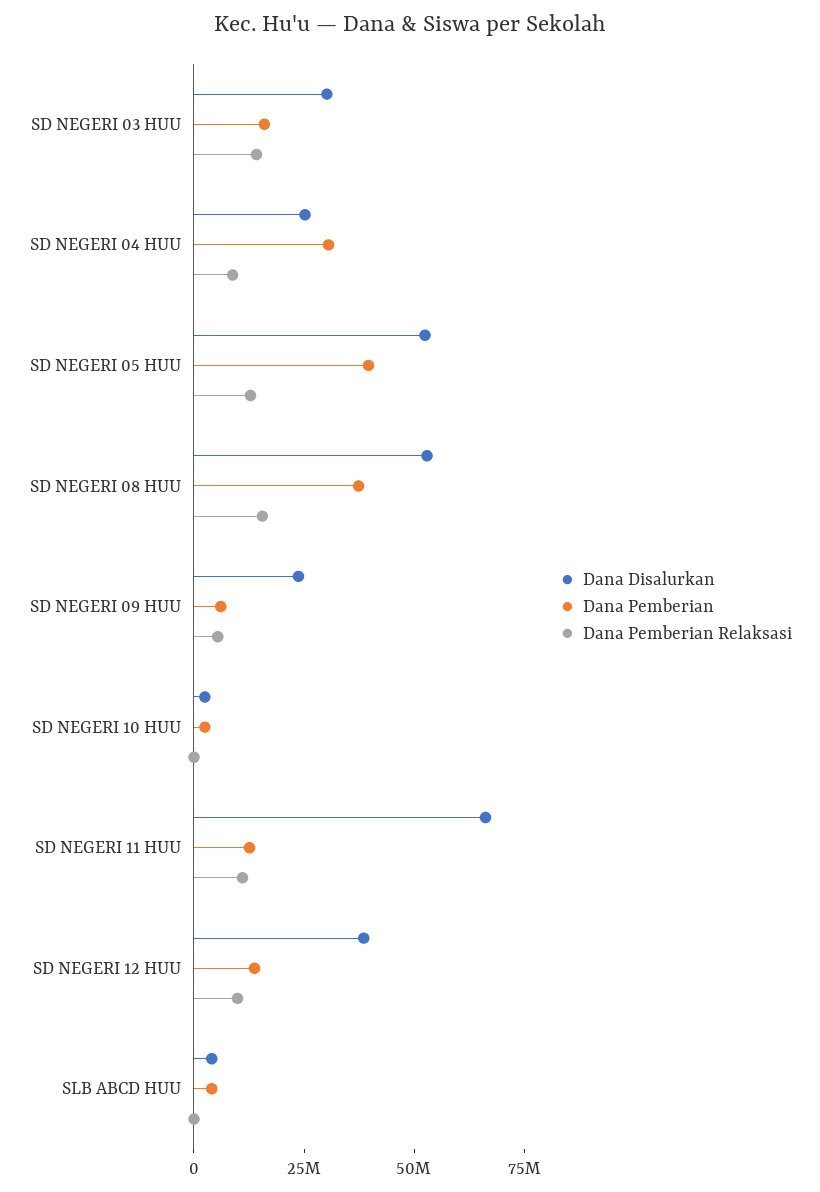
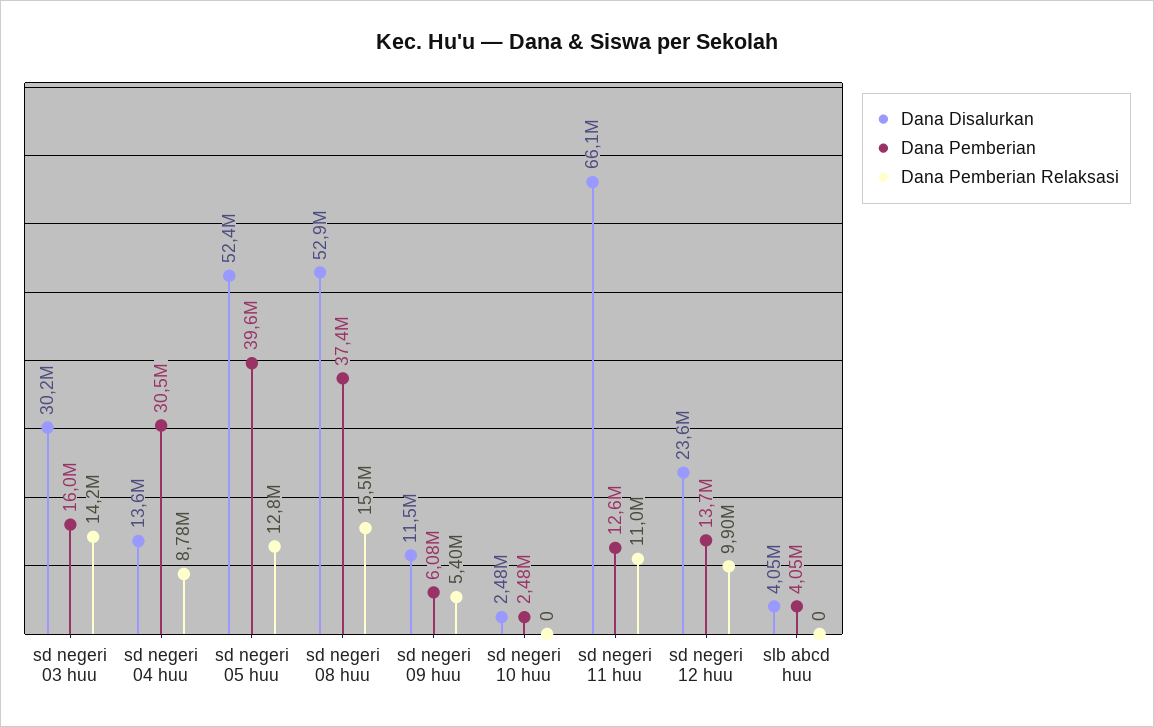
Dana Disalurkan, SD NEGERI 04 HUU: 25000000 -> 13600000
Dana Disalurkan, SD NEGERI 09 HUU: 25000000 -> 11500000
Dana Disalurkan, SD NEGERI 12 HUU: 40000000 -> 23600000

